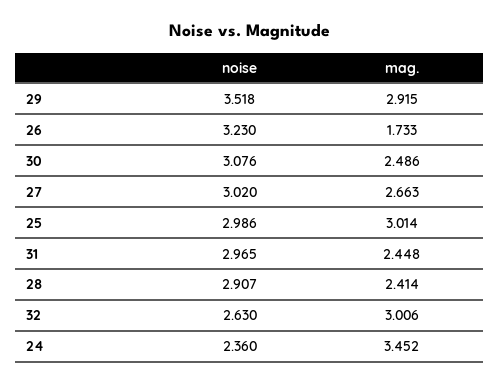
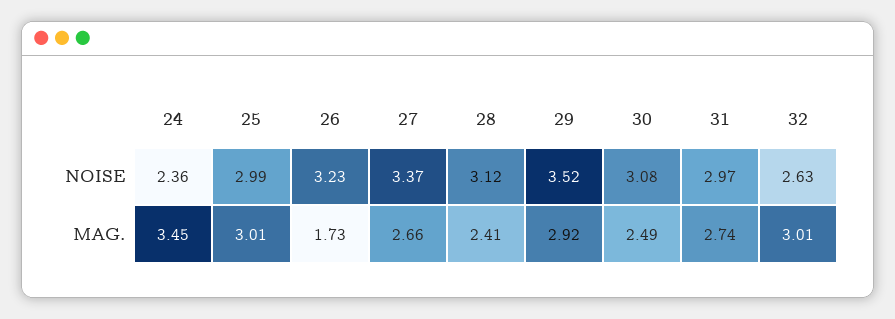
noise, 27: 3.02 -> 3.37
mag., 31: 2.448 -> 2.74
noise, 28: 2.907 -> 3.12

